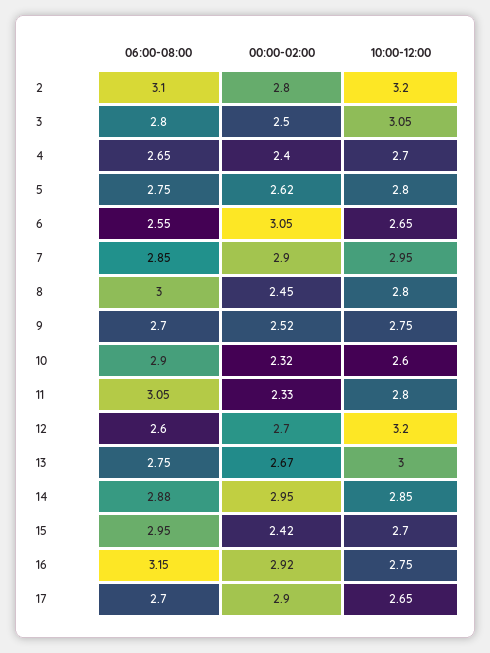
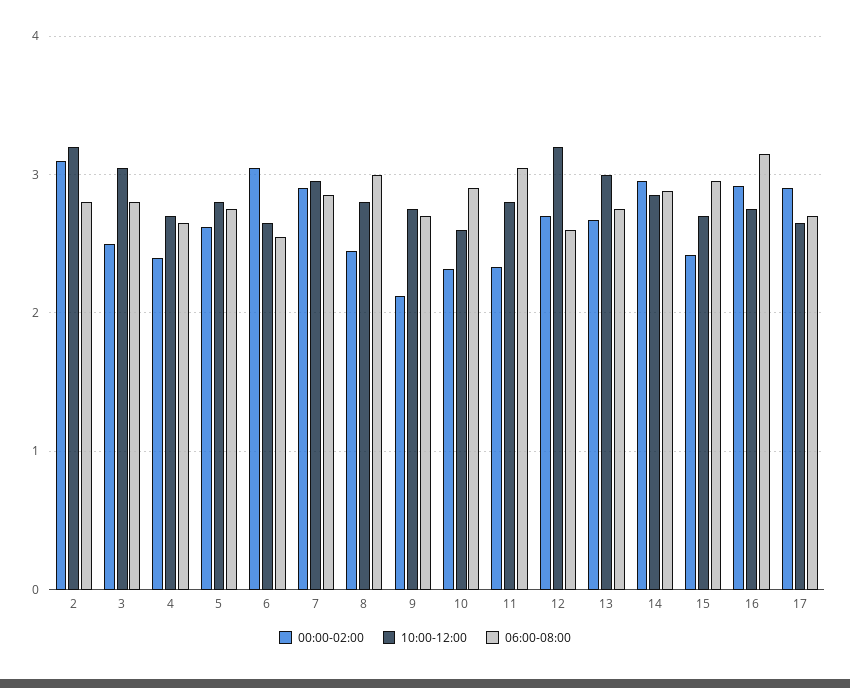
06:00-08:00, 2: 3.1 -> 2.8
00:00-02:00, 2: 2.8 -> 3.1
00:00-02:00, 9: 2.52 -> 2.1

